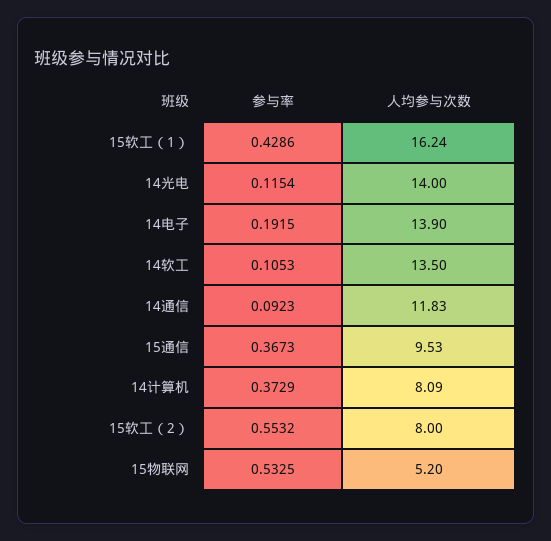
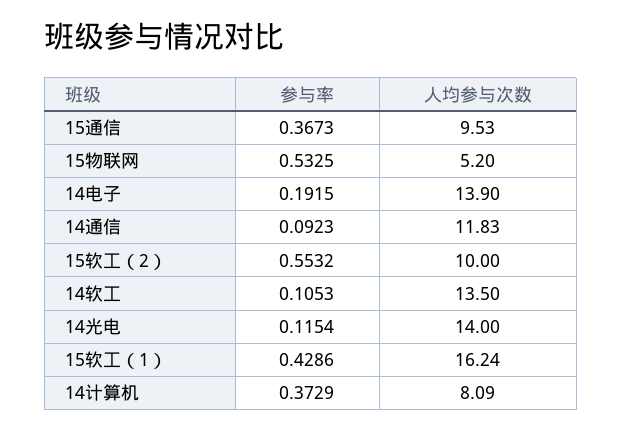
人均参与次数, 15软工（2）: 8 -> 10

